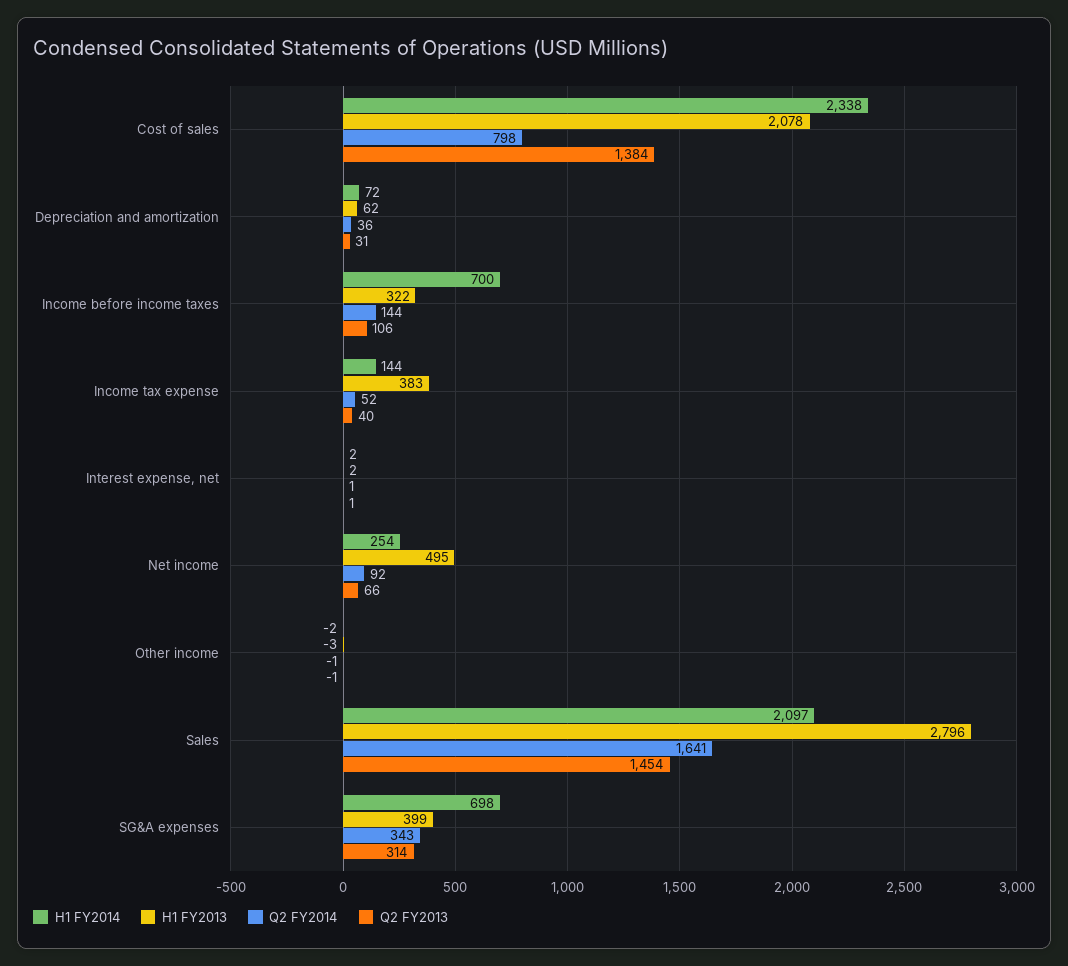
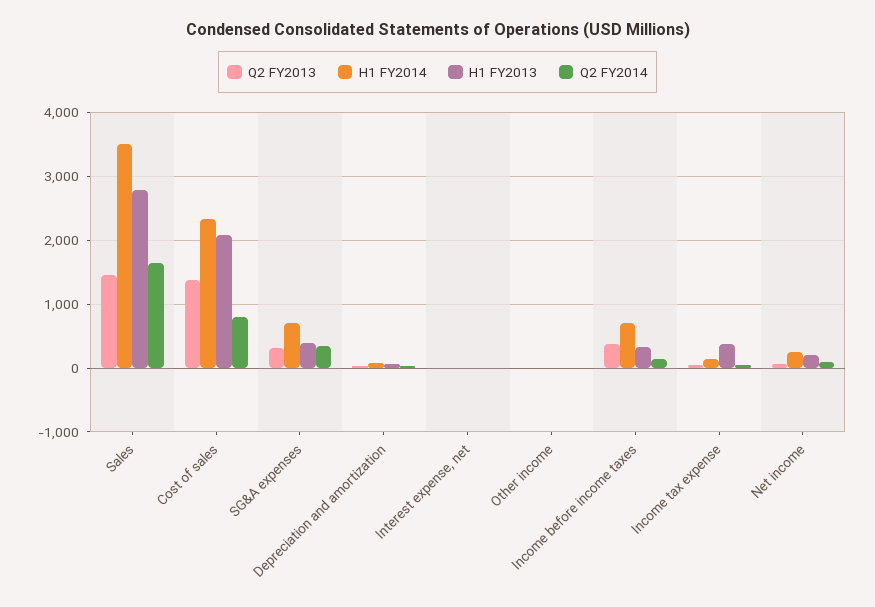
Q2 FY2013, Income before income taxes: 106 -> 400
H1 FY2013, Net income: 495 -> 200
H1 FY2014, Sales: 2097 -> 3500

